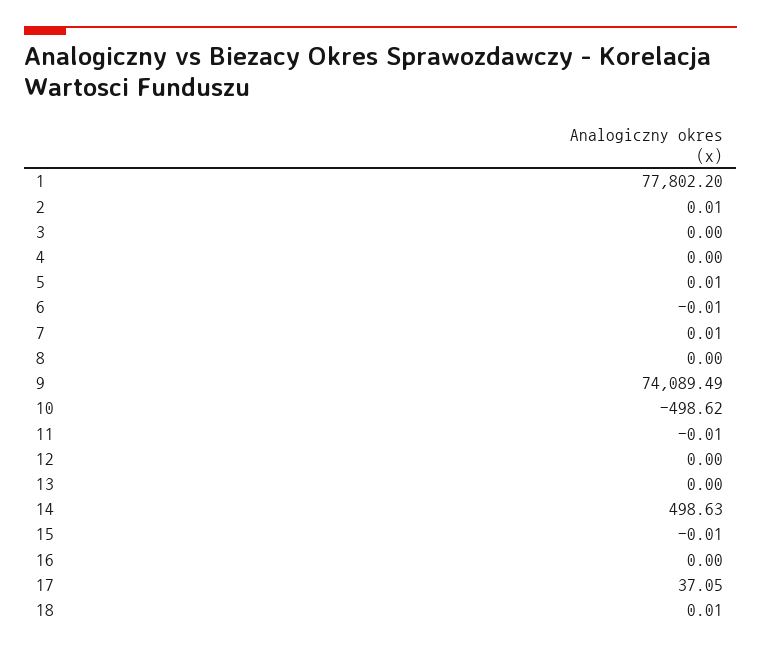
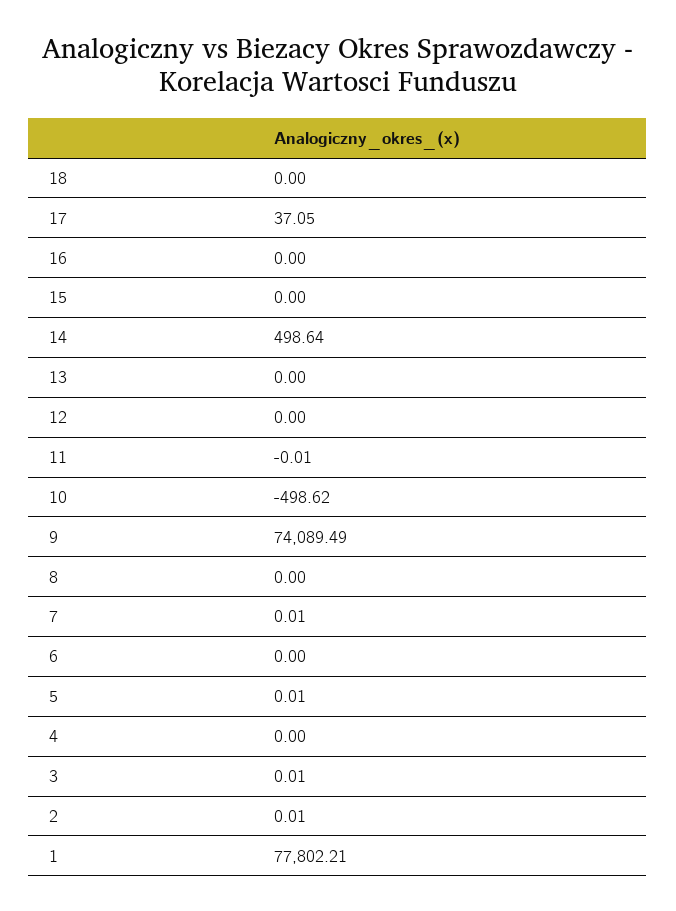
1: 77802.2 -> 77802.21
3: 0 -> 0.01
6: -0.01 -> 0
14: 498.63 -> 498.64
15: -0.01 -> 0
18: 0.01 -> 0

